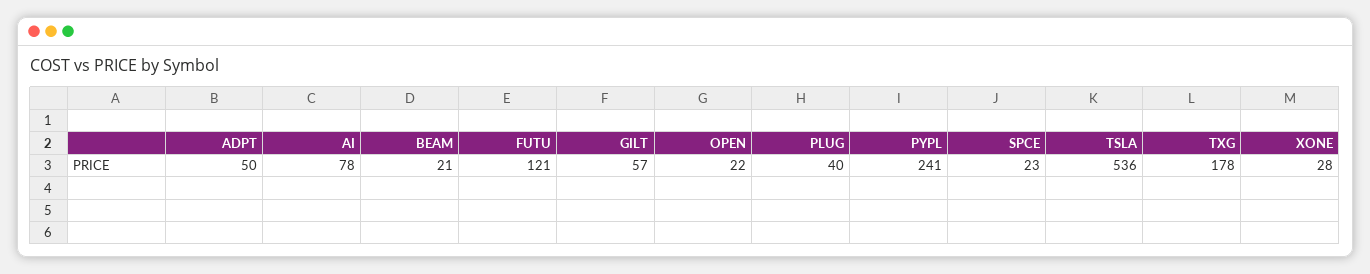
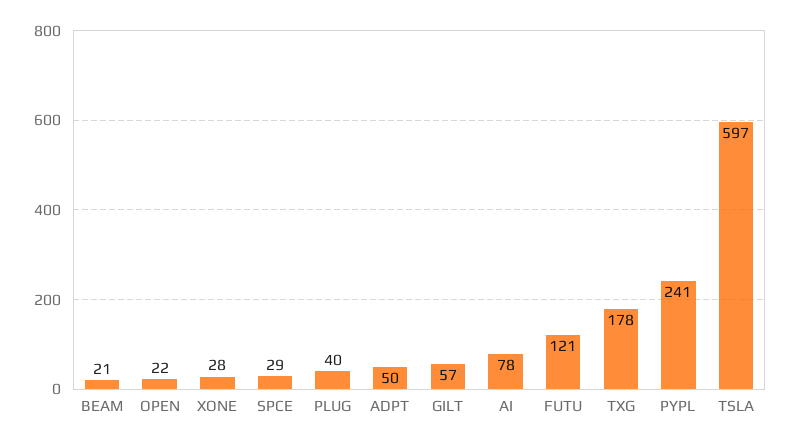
SPCE: 23 -> 29
TSLA: 536 -> 597

